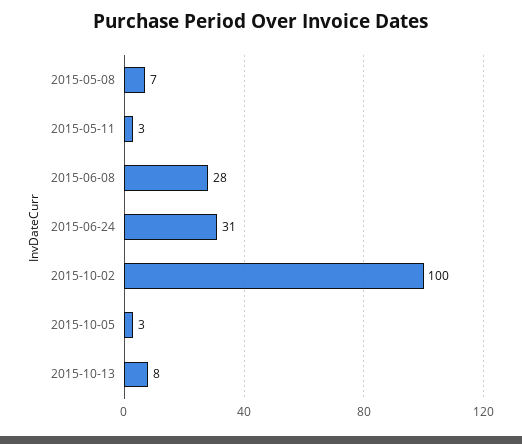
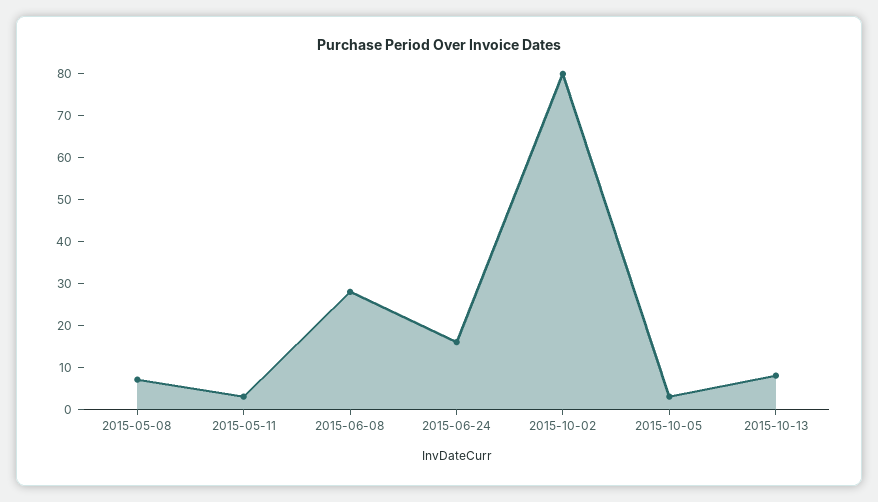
2015-06-24: 31 -> 15
2015-10-02: 100 -> 80

